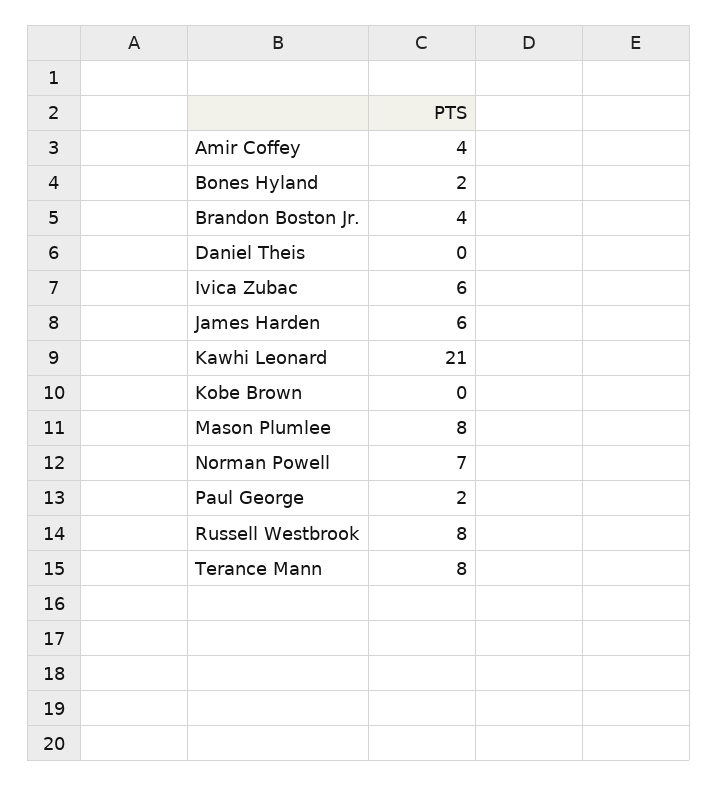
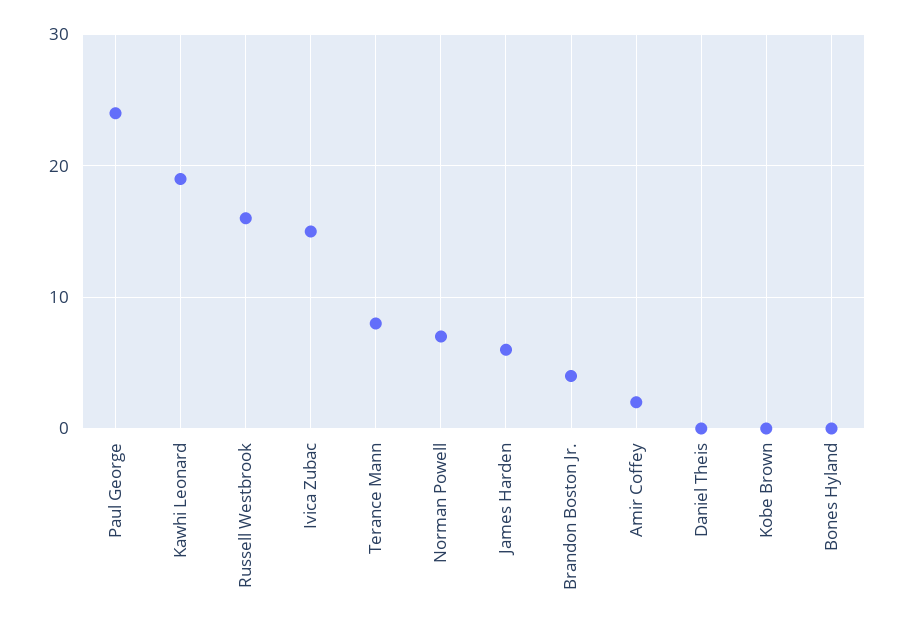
Amir Coffey: 4 -> 2
Bones Hyland: 2 -> 0
Ivica Zubac: 6 -> 15
Kawhi Leonard: 21 -> 19
Mason Plumlee: 8 -> none
Paul George: 2 -> 24
Russell Westbrook: 8 -> 16

